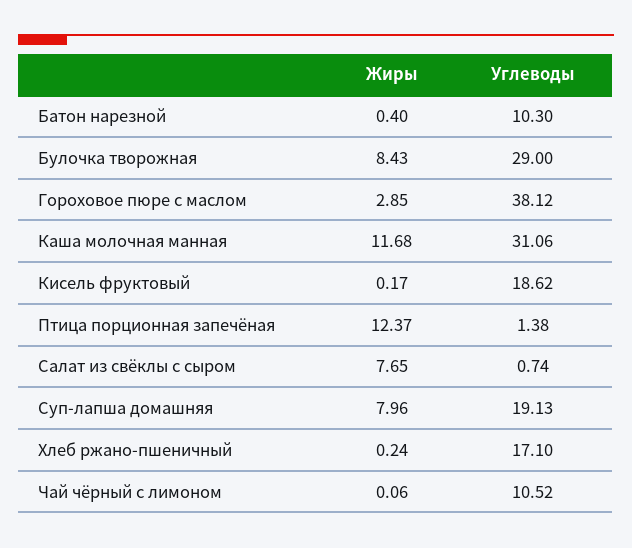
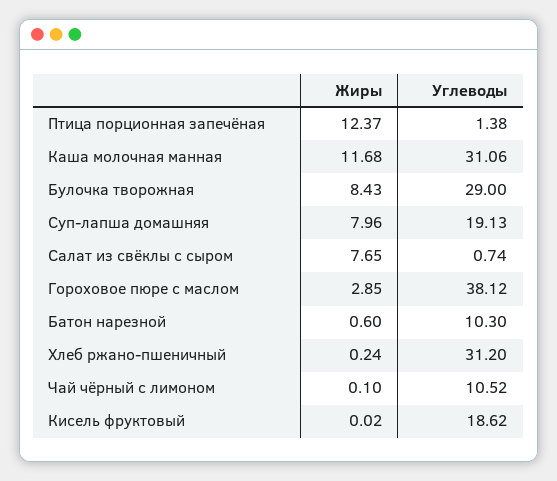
Жиры, Батон нарезной: 0.4 -> 0.6
Жиры, Кисель фруктовый: 0.17 -> 0.02
Углеводы, Хлеб ржано-пшеничный: 17.1 -> 31.2
Жиры, Чай чёрный с лимоном: 0.06 -> 0.1

